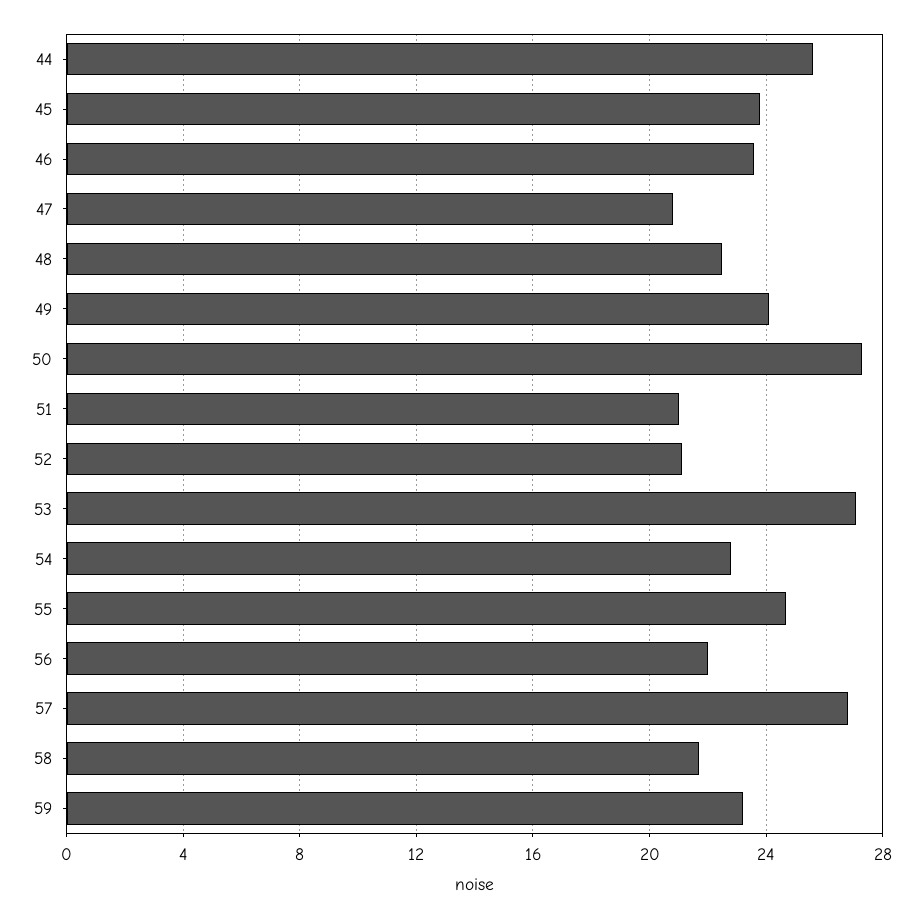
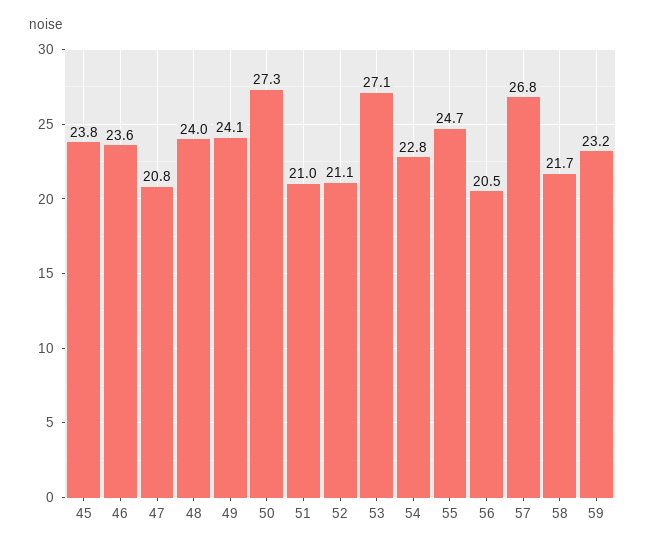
44: 25.5 -> none
48: 22.5 -> 24
56: 22 -> 20.5

